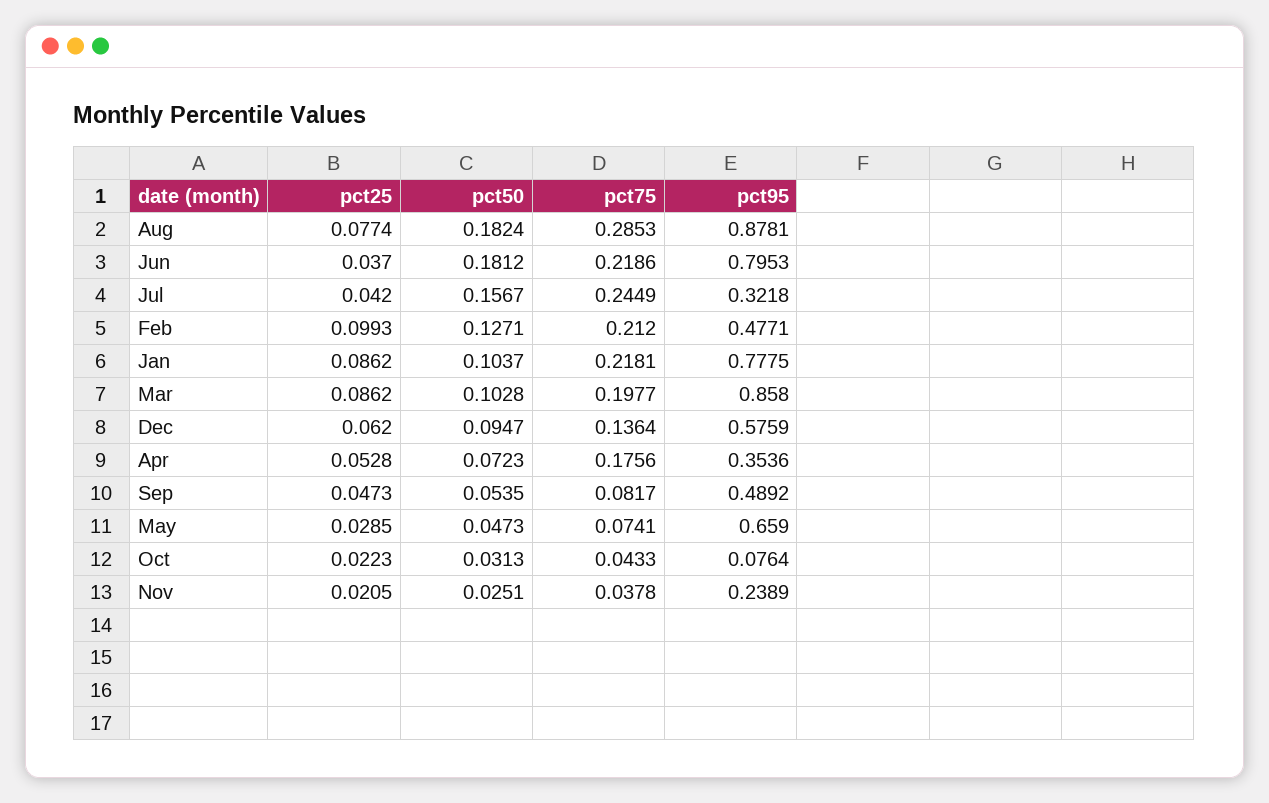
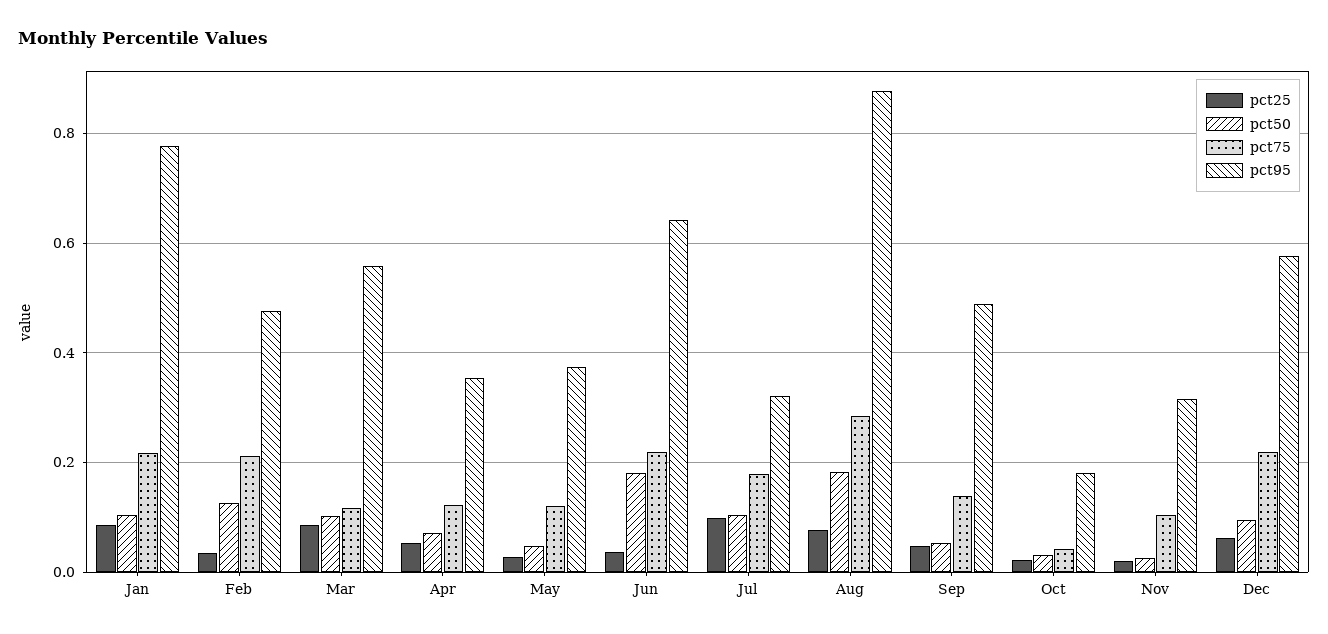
pct95, Jun: 0.7953 -> 0.64
pct25, Jul: 0.042 -> 0.1
pct50, Jul: 0.1567 -> 0.1
pct75, Jul: 0.2449 -> 0.18
pct25, Feb: 0.0993 -> 0.04
pct75, Mar: 0.1977 -> 0.12
pct95, Mar: 0.858 -> 0.56
pct75, Dec: 0.1364 -> 0.22
pct75, Apr: 0.1756 -> 0.12
pct75, Sep: 0.0817 -> 0.14
pct75, May: 0.0741 -> 0.12
pct95, May: 0.659 -> 0.38
pct95, Oct: 0.0764 -> 0.18
pct75, Nov: 0.0378 -> 0.1
pct95, Nov: 0.2389 -> 0.32

